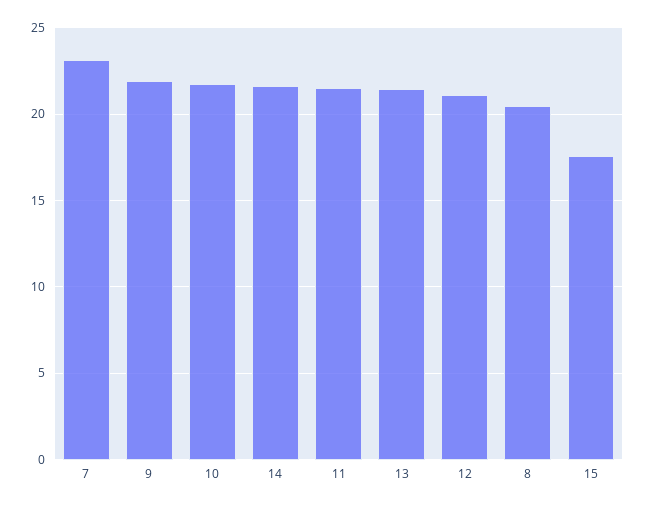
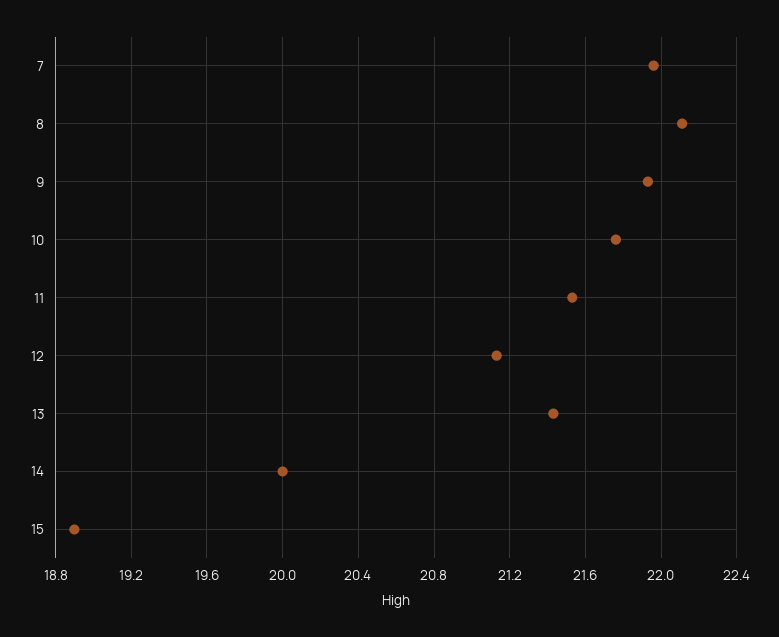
7: 23 -> 21.95
14: 21.5 -> 20
8: 20.5 -> 22.1
15: 17.5 -> 18.9

